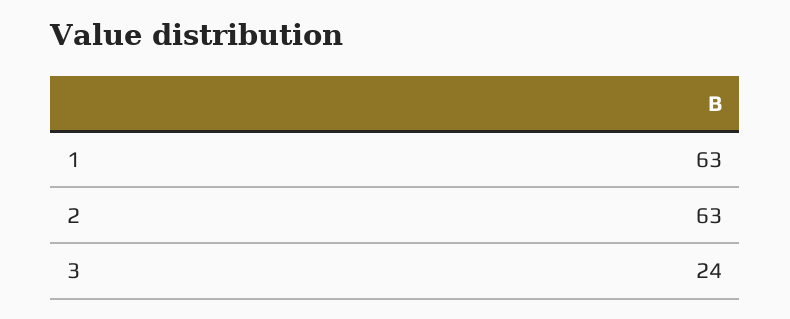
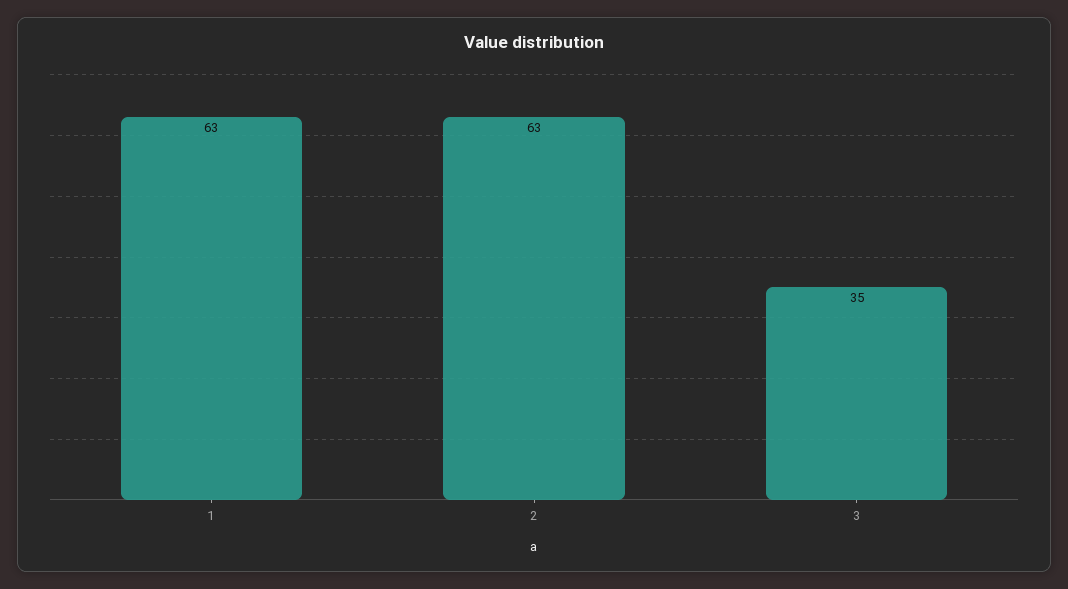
3: 24 -> 35

